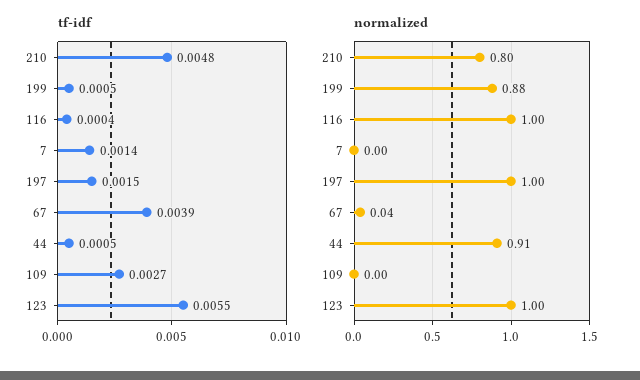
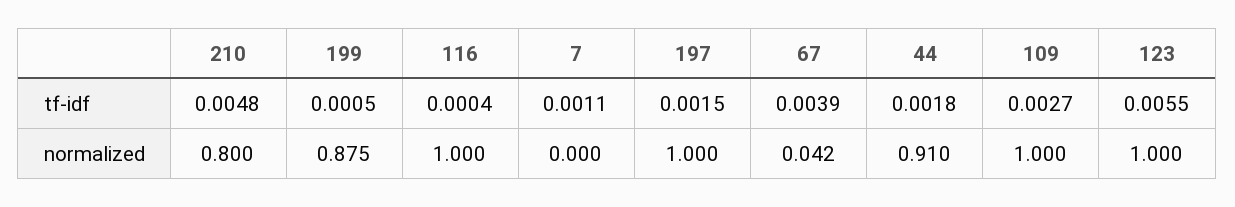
tf-idf, 7: 0.0014 -> 0.0011
tf-idf, 44: 0.0005 -> 0.0018
normalized, 109: 0 -> 1

